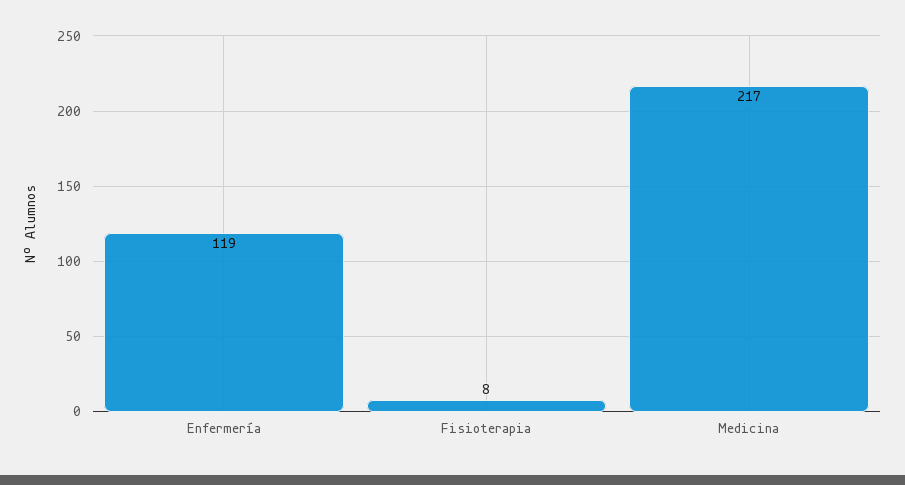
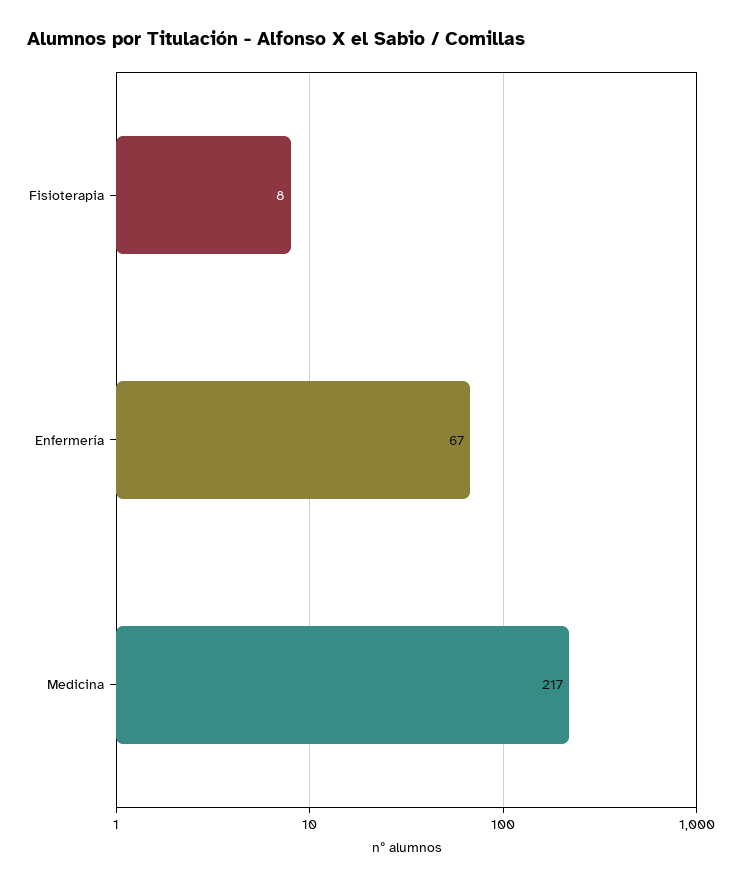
Enfermería: 119 -> 67

